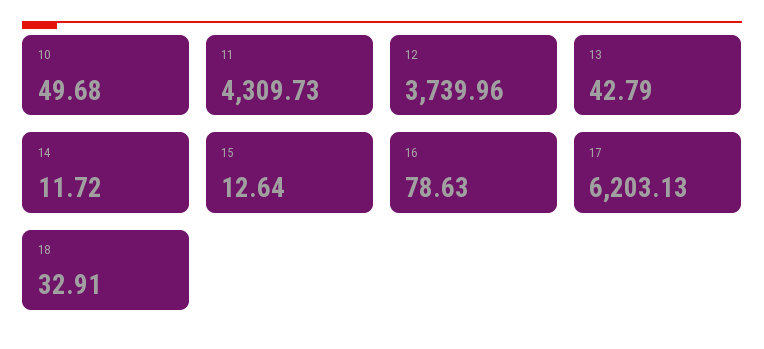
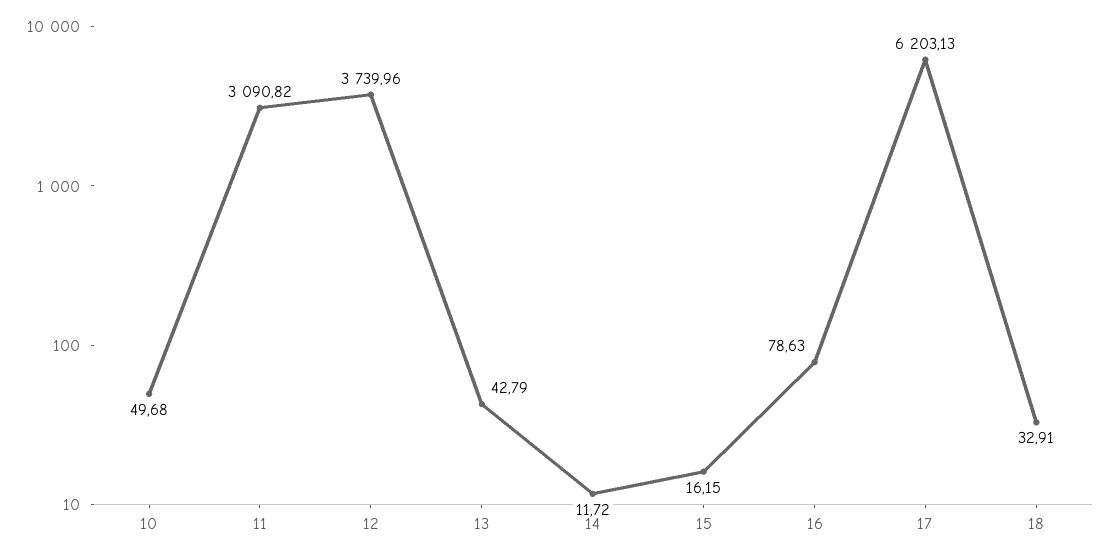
11: 4309.73 -> 3090.82
15: 12.64 -> 16.15

